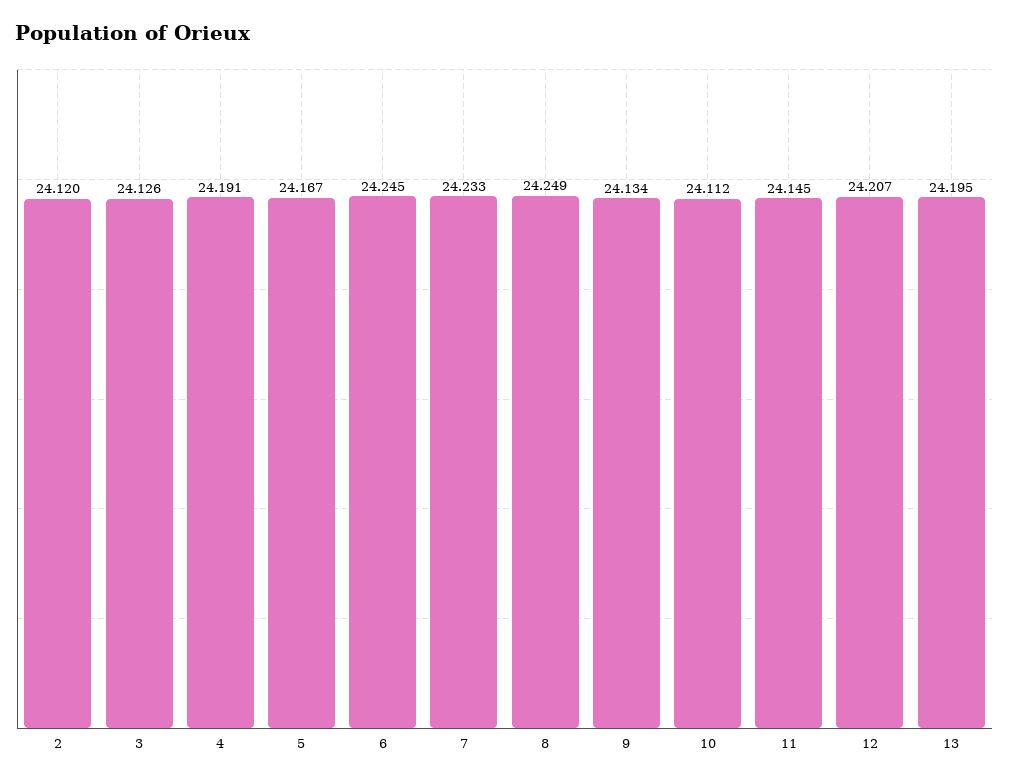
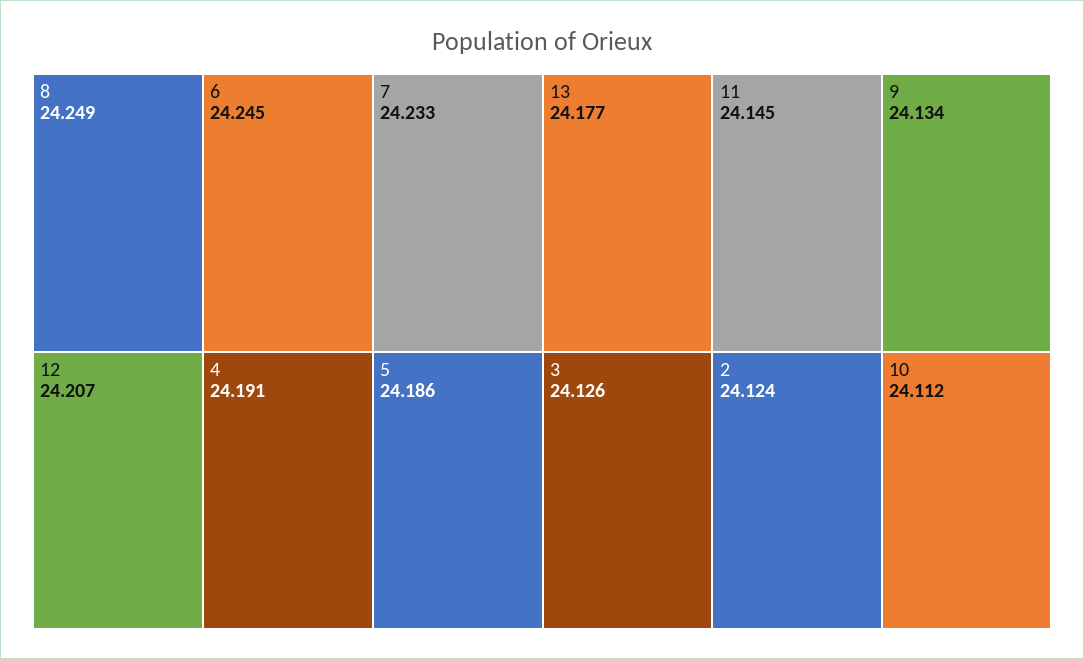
2: 24.12 -> 24.124
5: 24.167 -> 24.186
13: 24.195 -> 24.177

